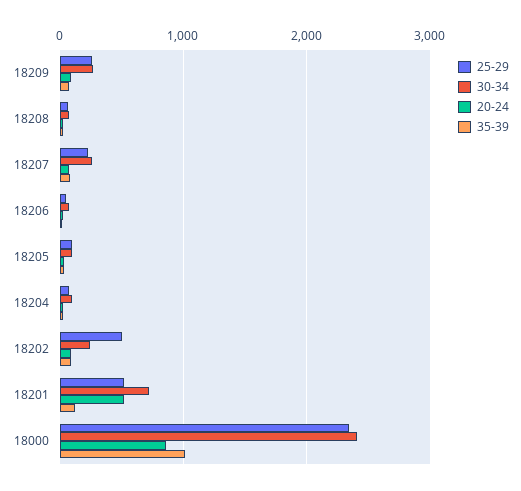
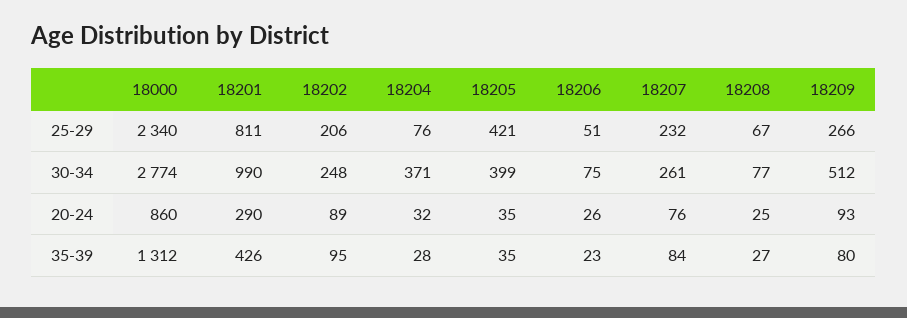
30-34, 18209: 300 -> 512
25-29, 18205: 100 -> 421
30-34, 18205: 100 -> 399
30-34, 18204: 100 -> 371
25-29, 18202: 500 -> 206
25-29, 18201: 500 -> 811
30-34, 18201: 700 -> 990
20-24, 18201: 500 -> 290
35-39, 18201: 100 -> 426
30-34, 18000: 2400 -> 2774
35-39, 18000: 1000 -> 1312

